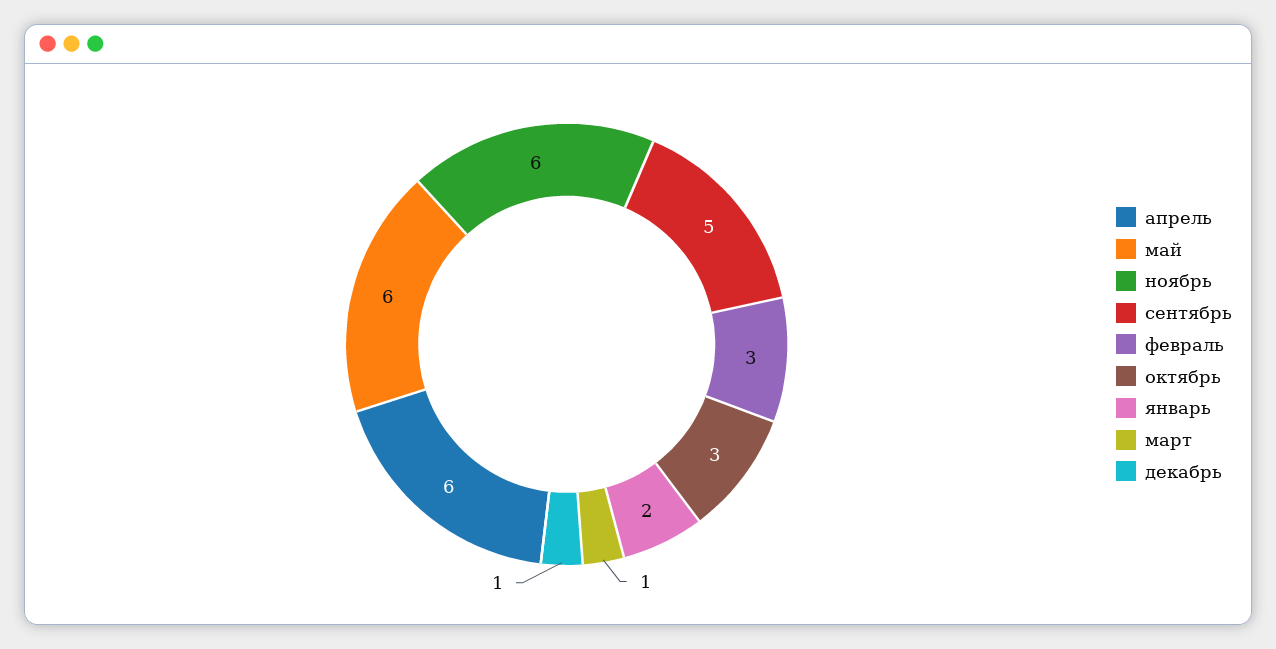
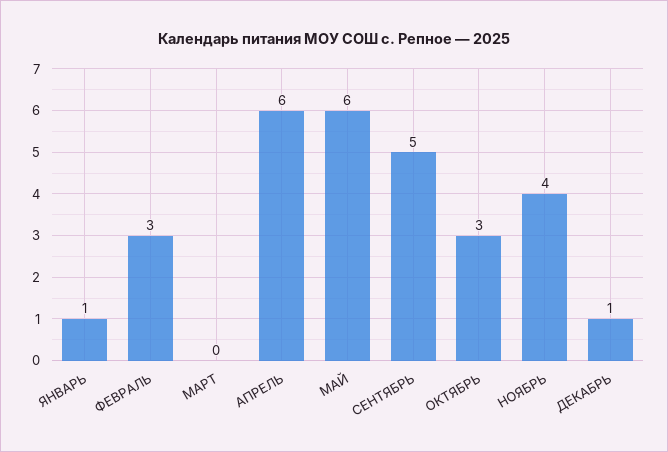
ноябрь: 6 -> 4
январь: 2 -> 1
март: 1 -> 0

